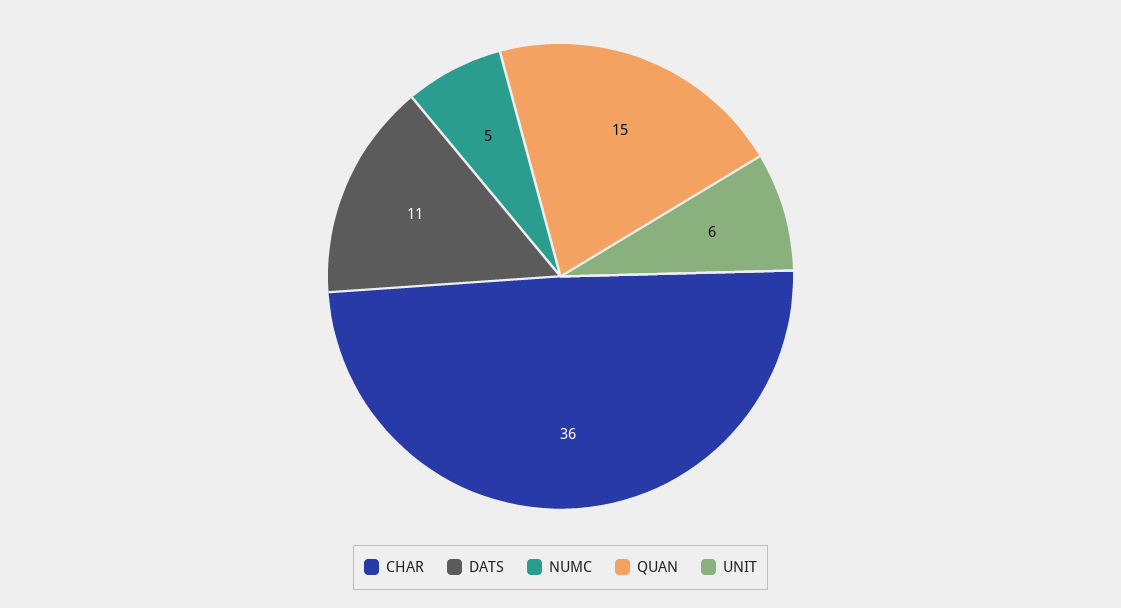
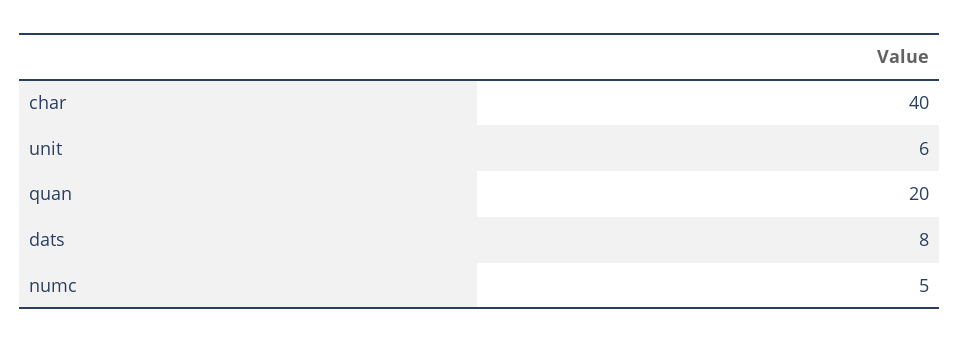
CHAR: 36 -> 40
DATS: 11 -> 8
QUAN: 15 -> 20

